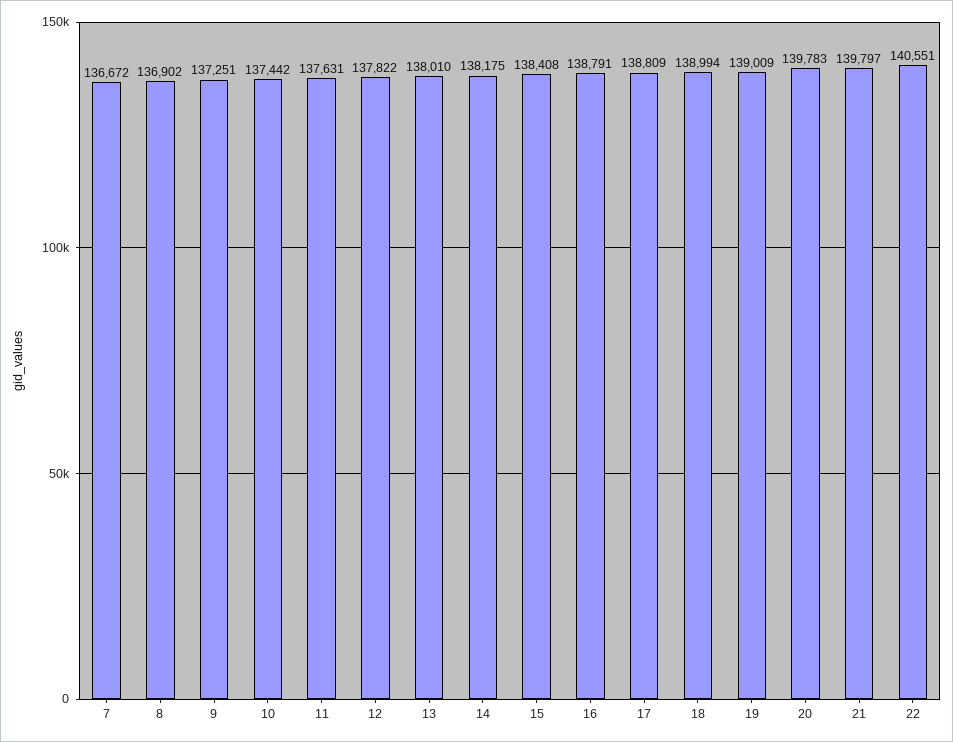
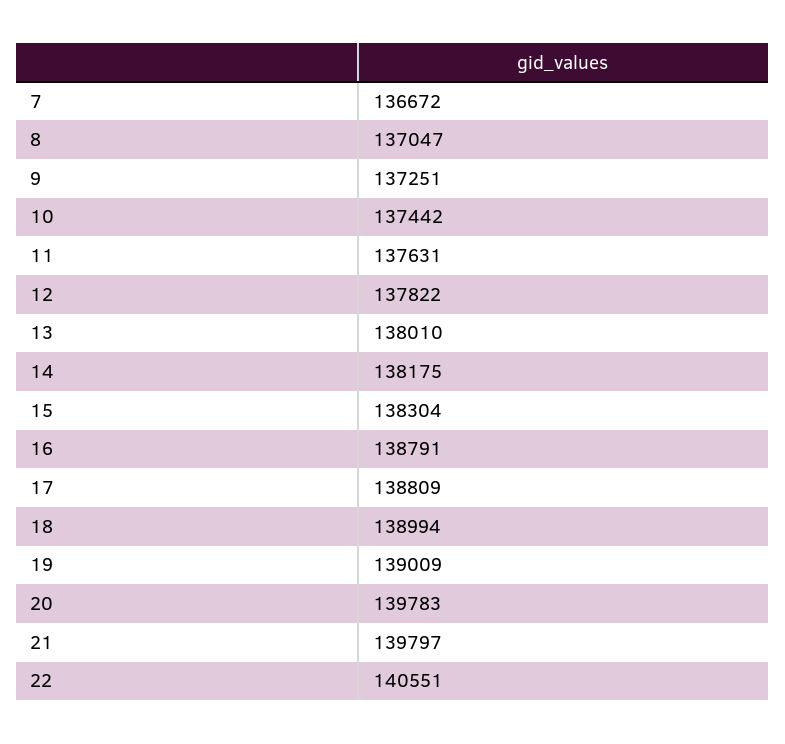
8: 136902 -> 137047
15: 138408 -> 138304

